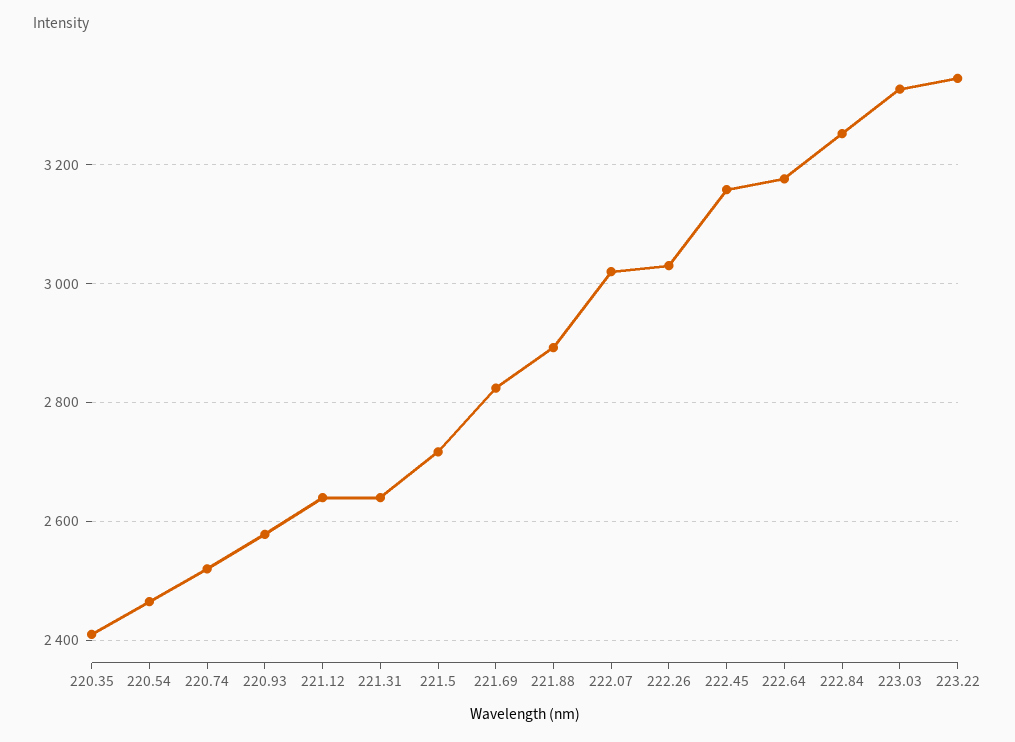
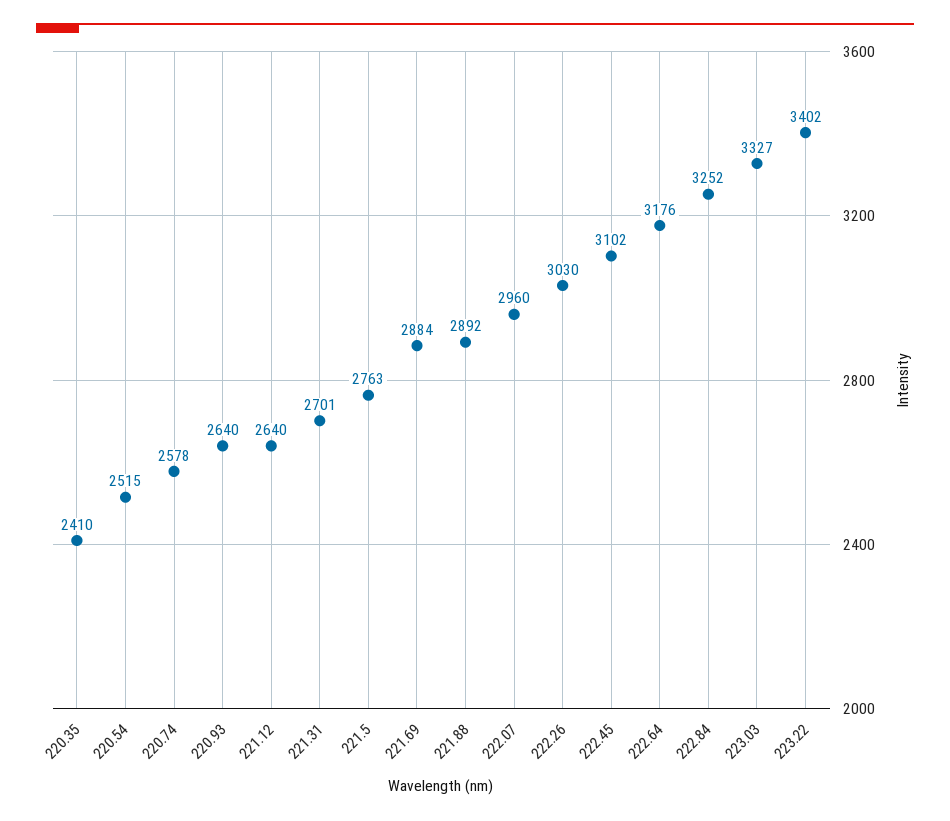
220.54: 2460 -> 2515
220.74: 2520 -> 2578
220.93: 2580 -> 2640
221.31: 2640 -> 2701
221.5: 2720 -> 2763
221.69: 2820 -> 2884
222.07: 3020 -> 2960
222.45: 3160 -> 3102
223.22: 3340 -> 3402

